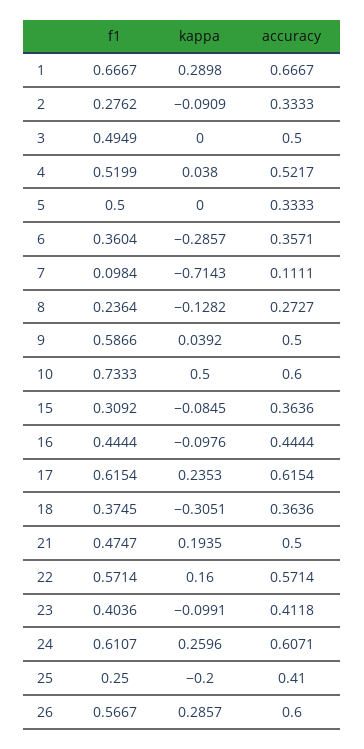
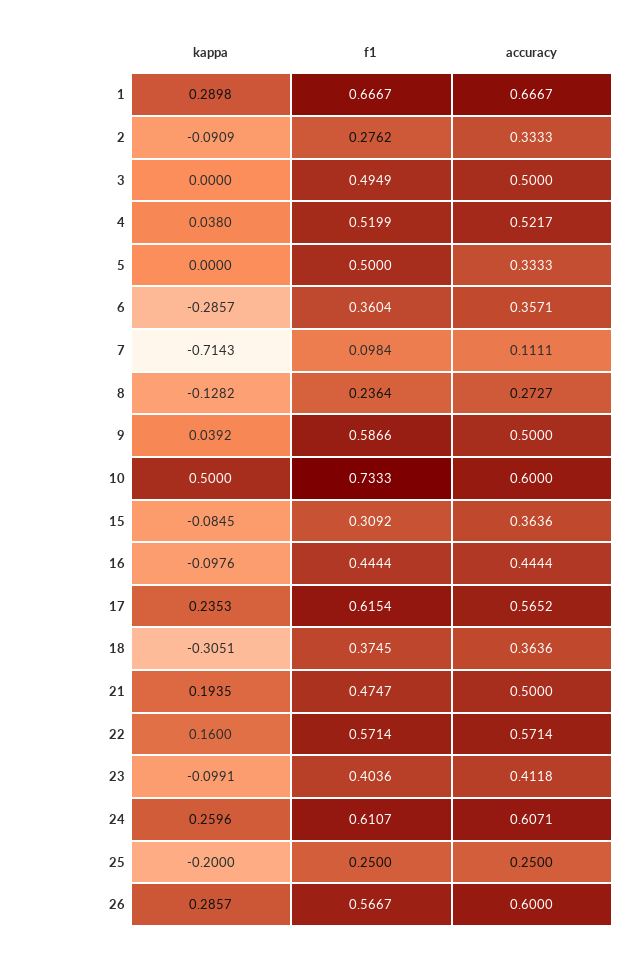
accuracy, 17: 0.6154 -> 0.5652
accuracy, 25: 0.41 -> 0.25

